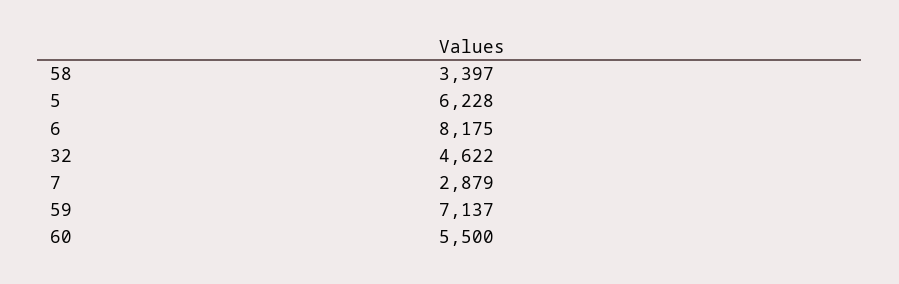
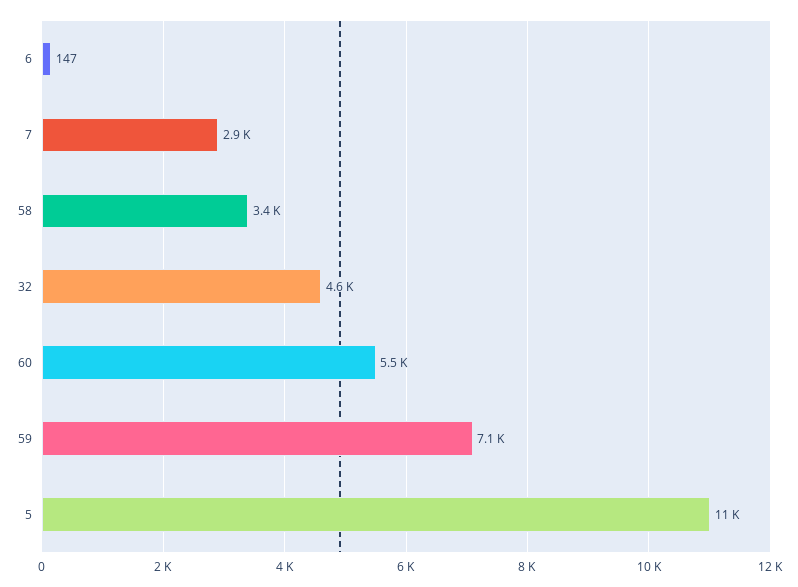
5: 6228 -> 11000
6: 8175 -> 147

